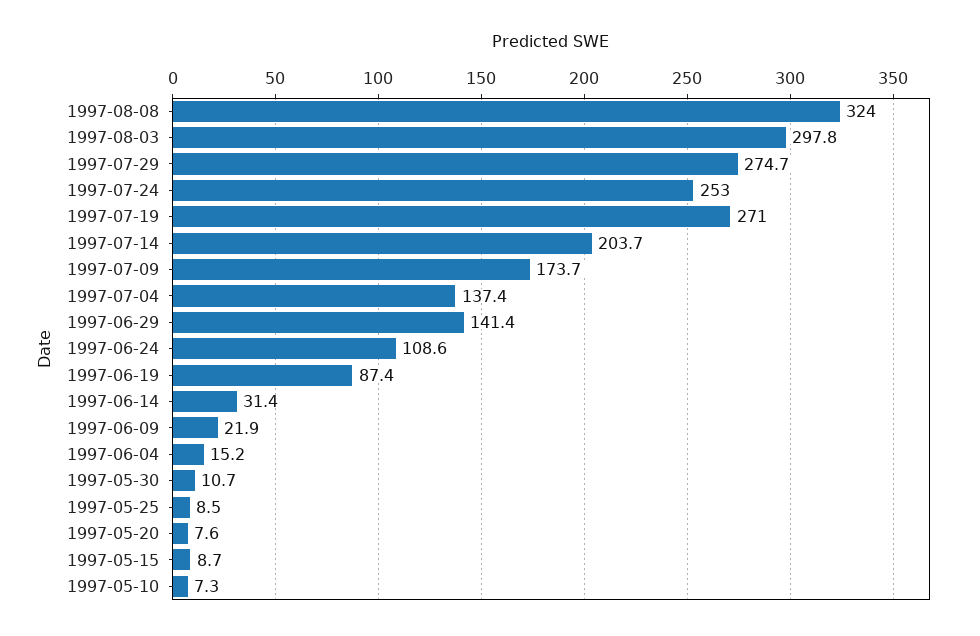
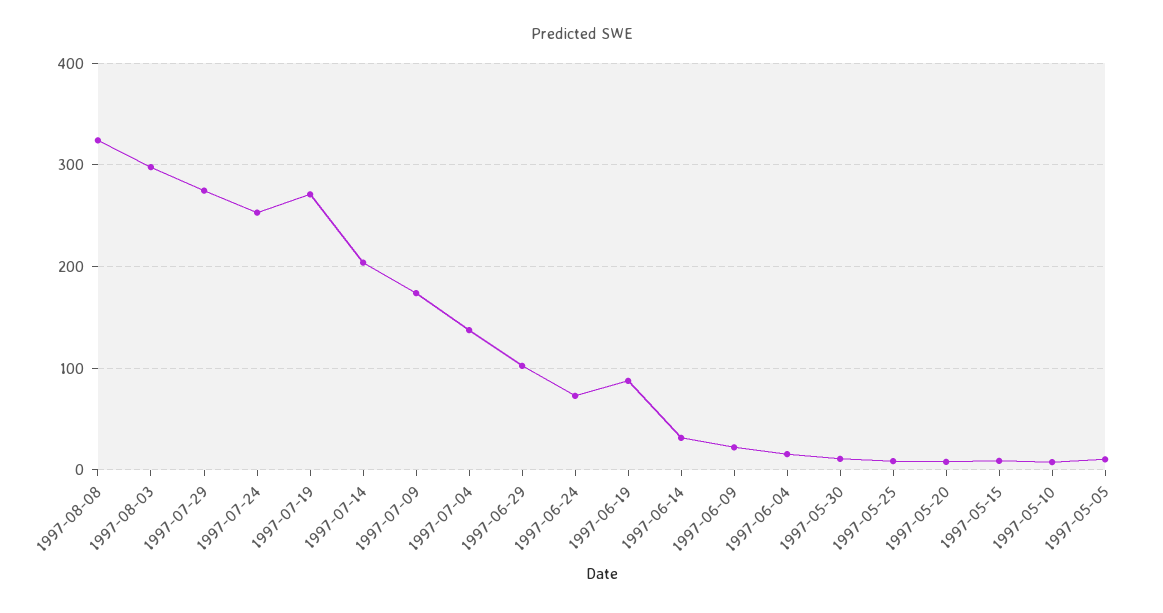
1997-06-29: 141.4 -> 100
1997-06-24: 108.6 -> 70
1997-05-05: none -> 10

